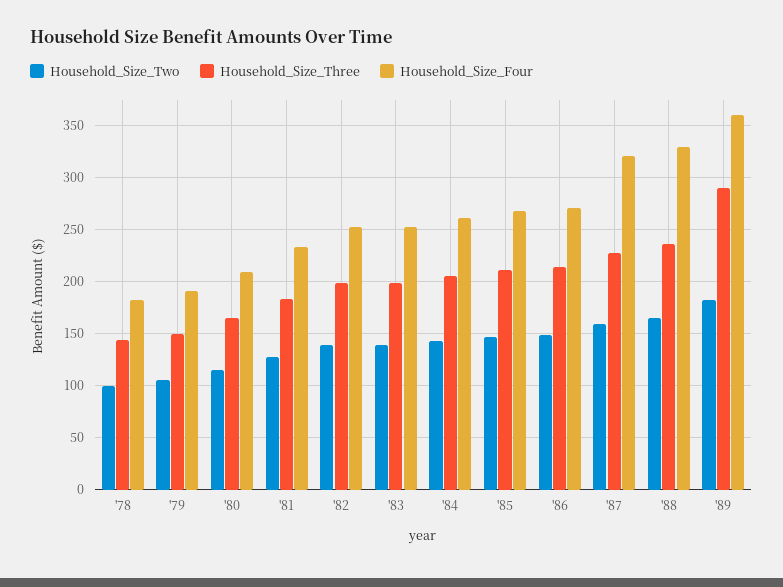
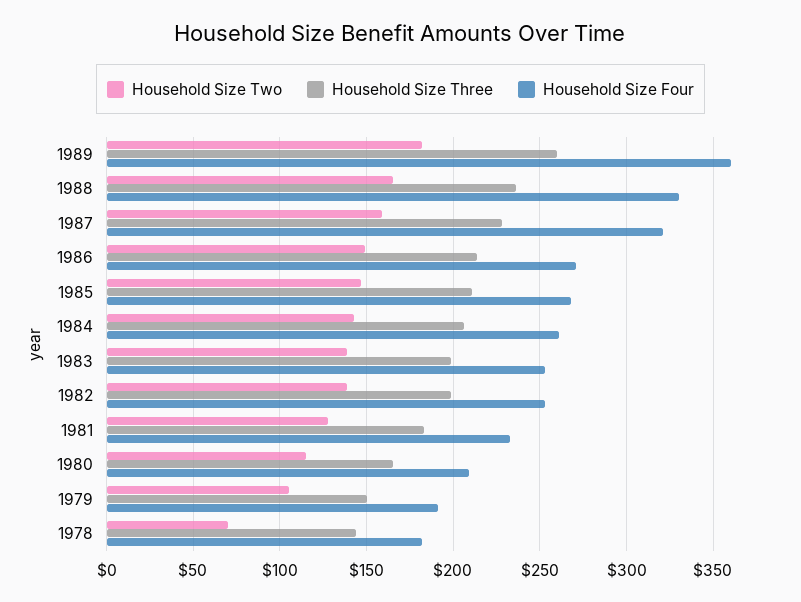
Household_Size_Two, '78: 100 -> 70
Household_Size_Three, '89: 290 -> 260

